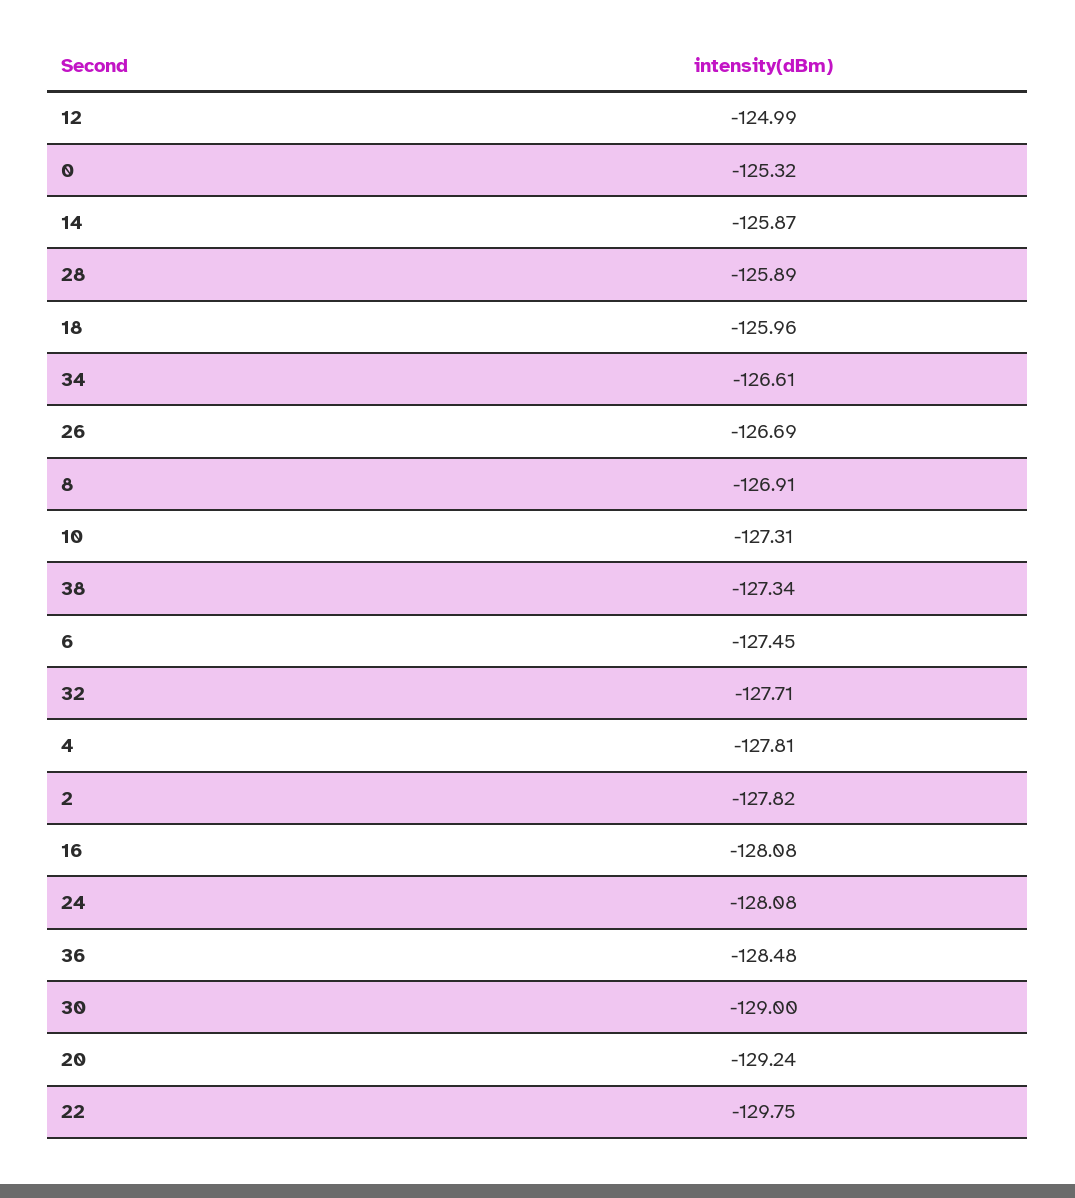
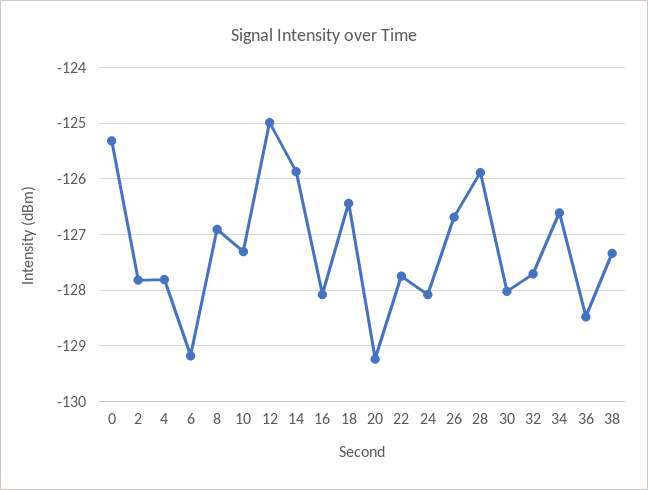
18: -125.96 -> -126.4
6: -127.45 -> -129.2
30: -129 -> -128
22: -129.75 -> -127.8

